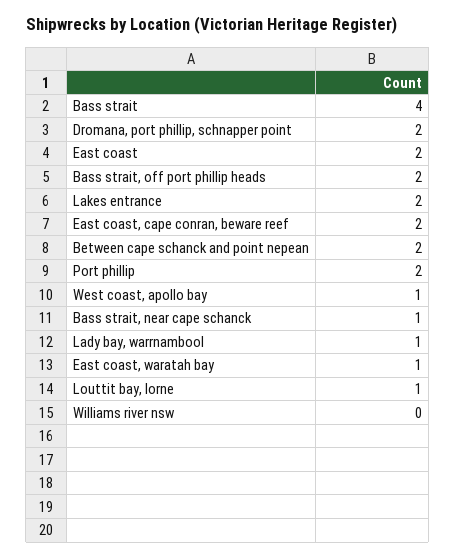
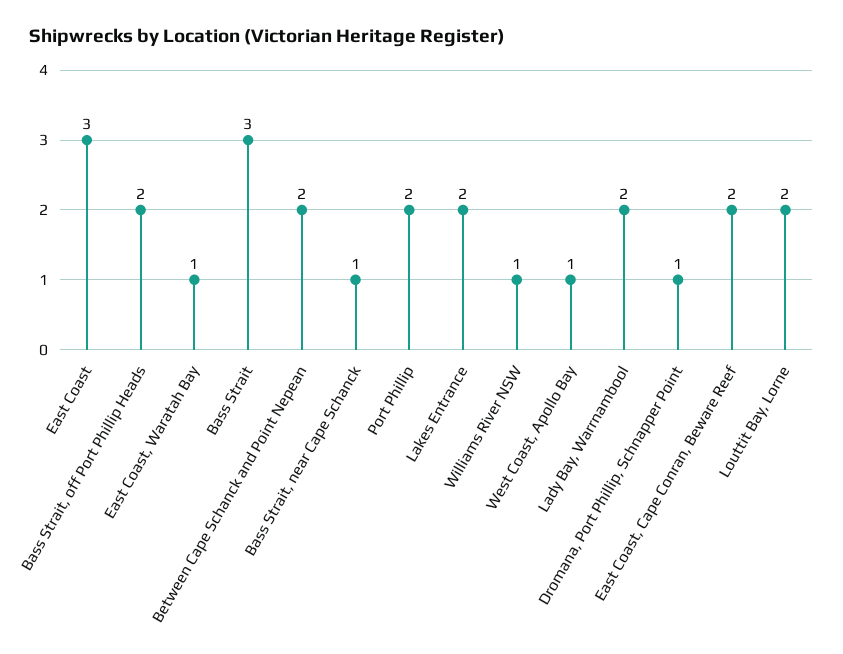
Bass strait: 4 -> 3
Dromana, port phillip, schnapper point: 2 -> 1
East coast: 2 -> 3
Lady bay, warrnambool: 1 -> 2
Louttit bay, lorne: 1 -> 2
Williams river nsw: 0 -> 1

